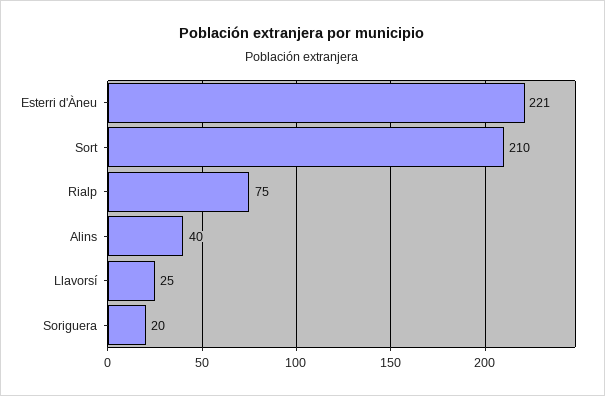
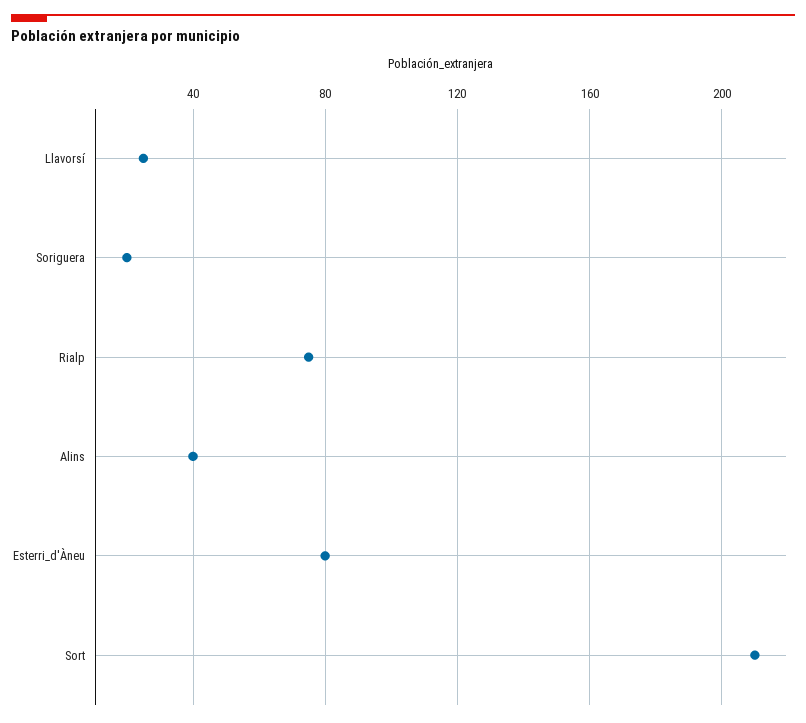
Esterri d'Àneu: 221 -> 80

